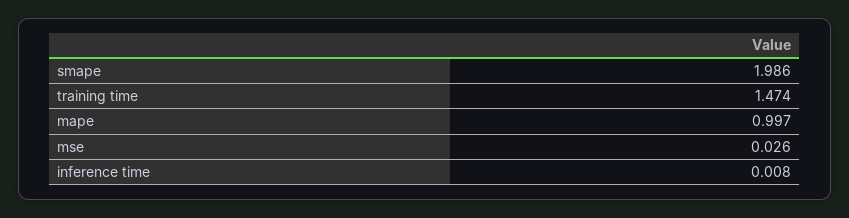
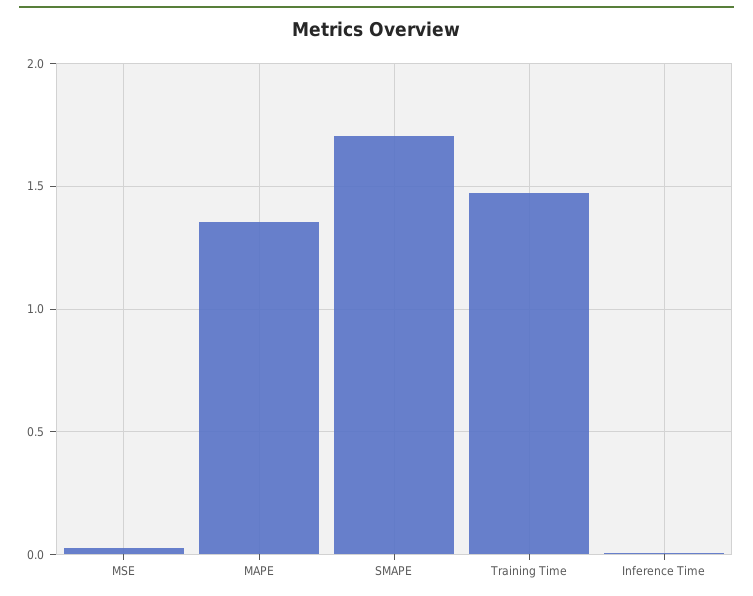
smape: 1.986 -> 1.7
mape: 0.997 -> 1.35

